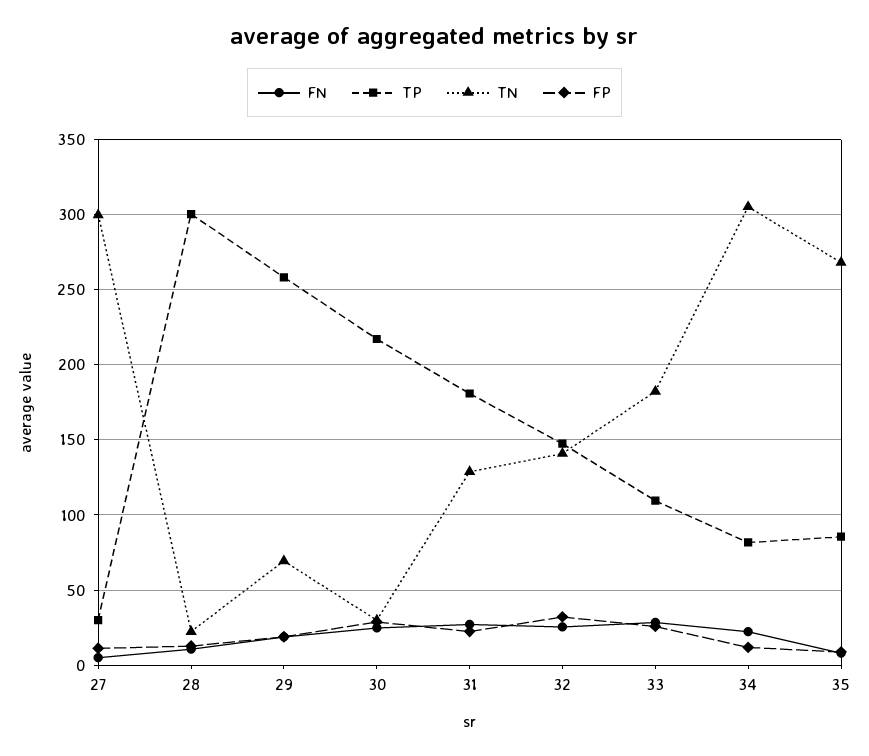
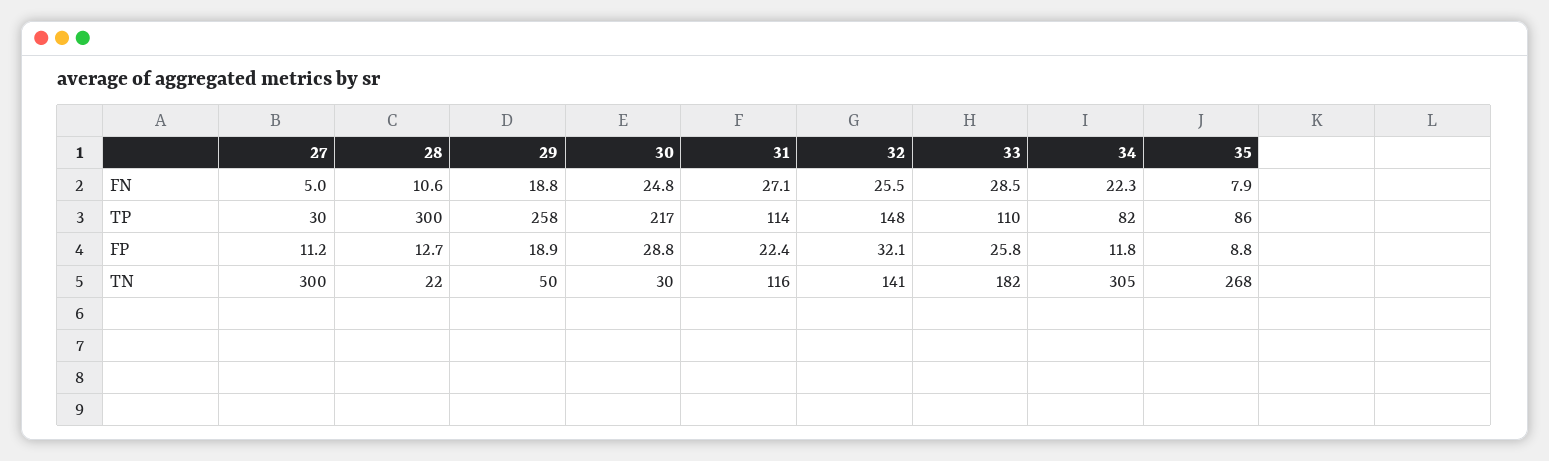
TN, 29: 70 -> 50
TP, 31: 180 -> 114
TN, 31: 130 -> 116

